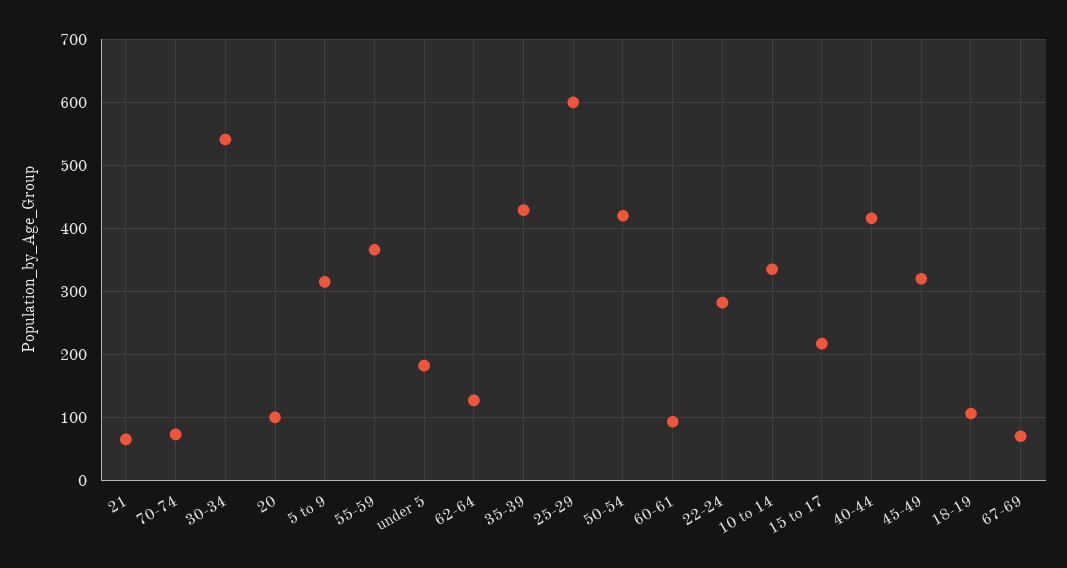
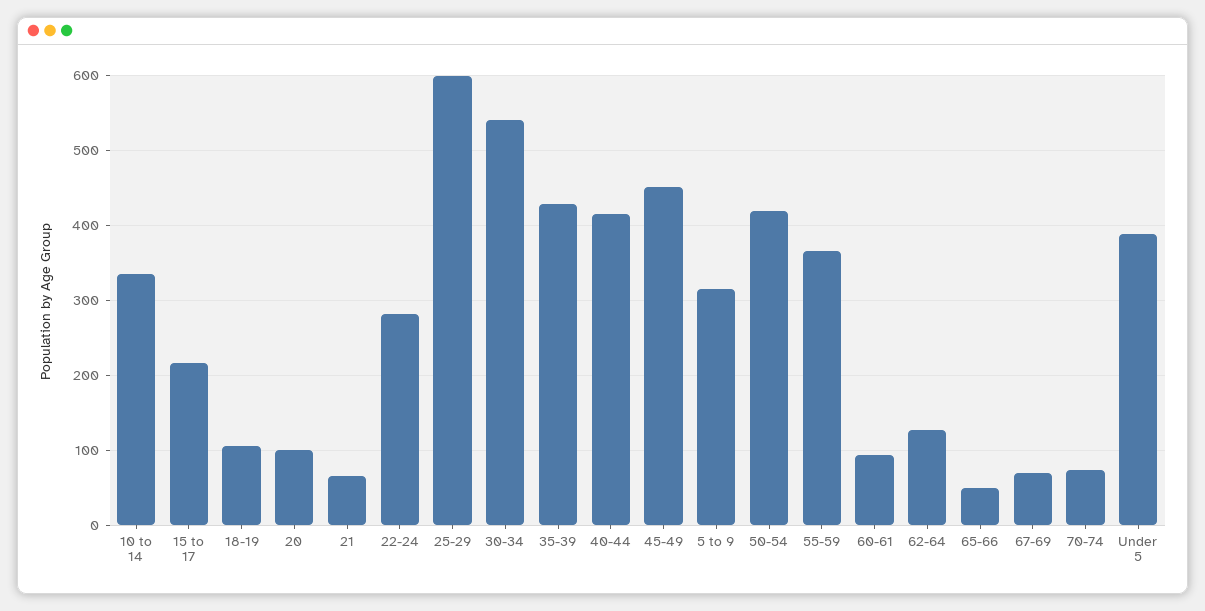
under 5: 180 -> 390
45-49: 320 -> 450
65-66: none -> 50

